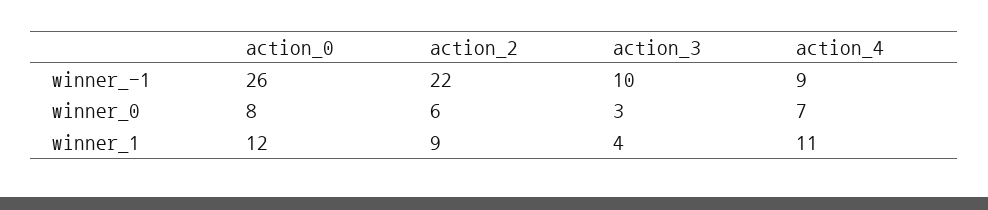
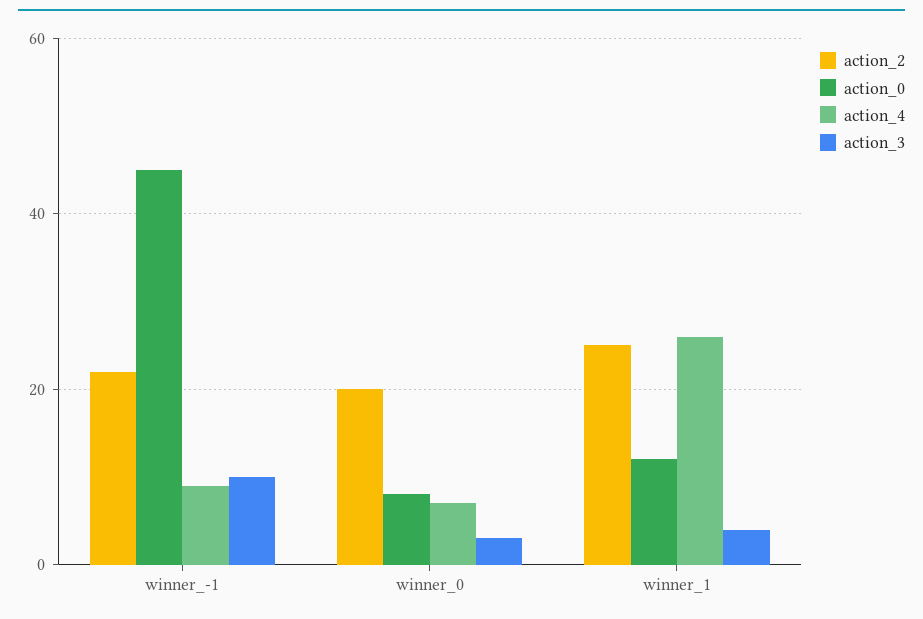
action_0, winner_-1: 26 -> 45
action_2, winner_0: 6 -> 20
action_2, winner_1: 9 -> 25
action_4, winner_1: 11 -> 25

